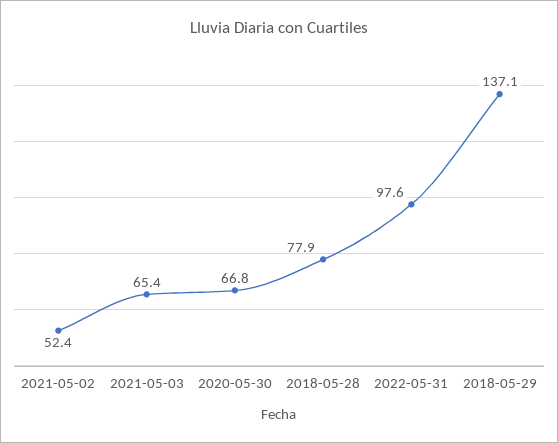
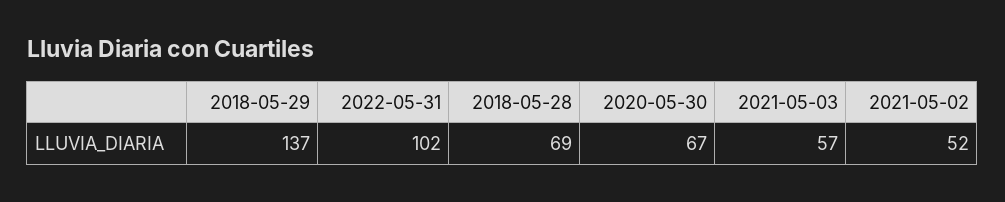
2021-05-03: 65.4 -> 57
2018-05-28: 77.9 -> 69
2022-05-31: 97.6 -> 102

